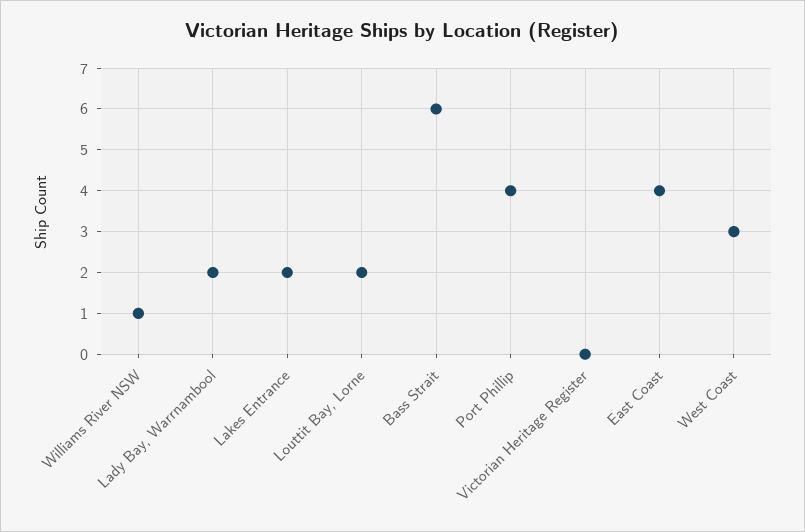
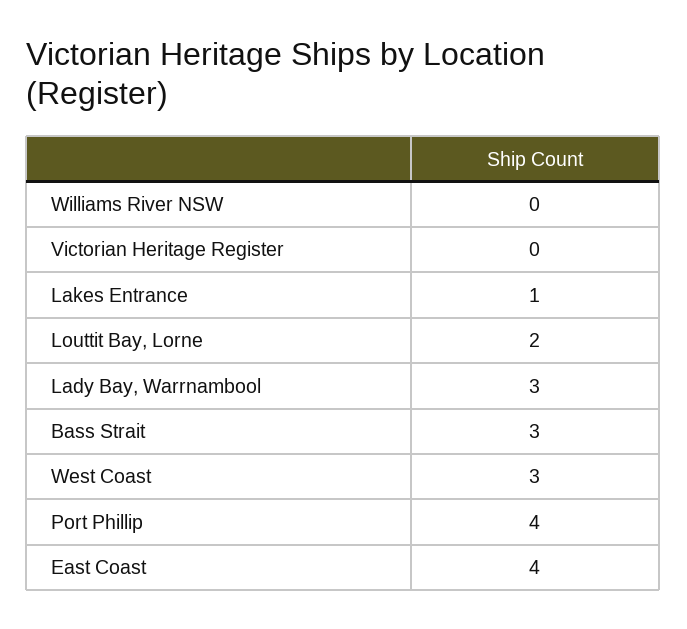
Williams River NSW: 1 -> 0
Lady Bay, Warrnambool: 2 -> 3
Lakes Entrance: 2 -> 1
Bass Strait: 6 -> 3

